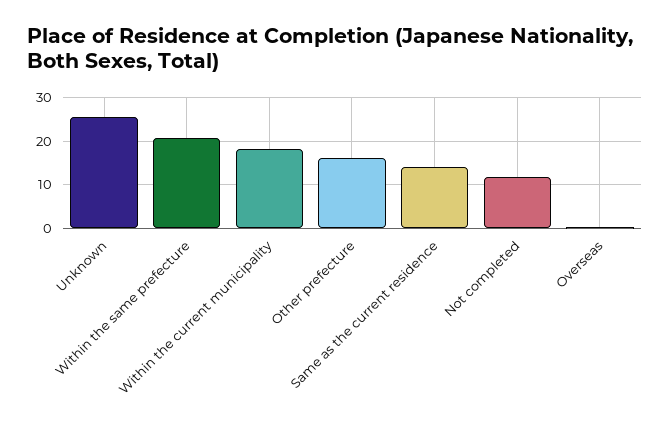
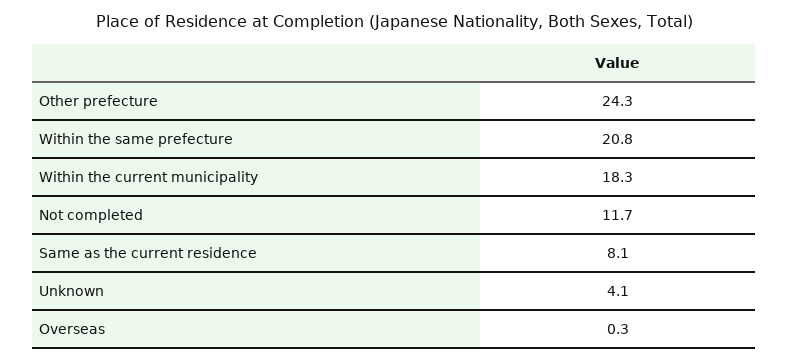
Unknown: 26 -> 4.1
Other prefecture: 16 -> 24.3
Same as the current residence: 14 -> 8.1

